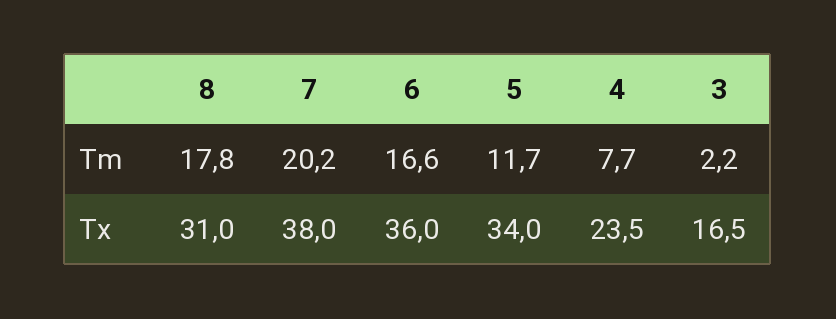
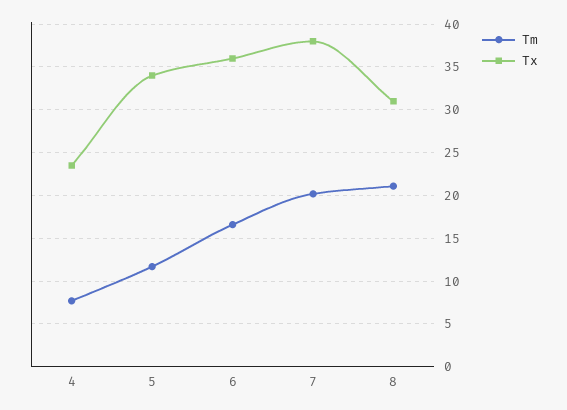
Tm, 8: 17.8 -> 21
Tm, 3: 2.2 -> none
Tx, 3: 16.5 -> none

